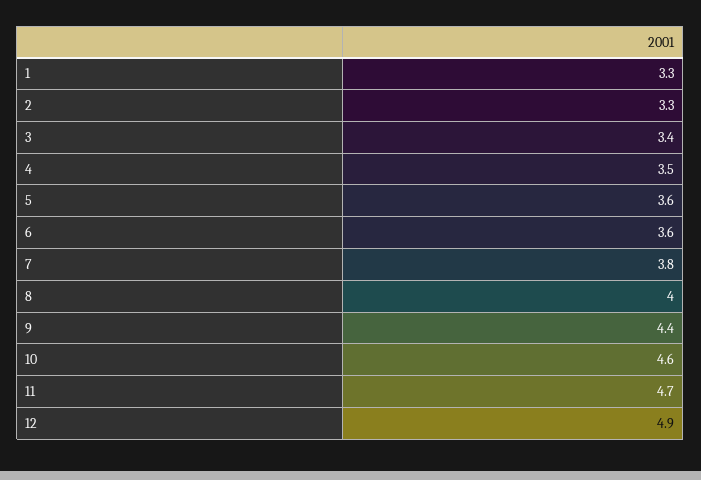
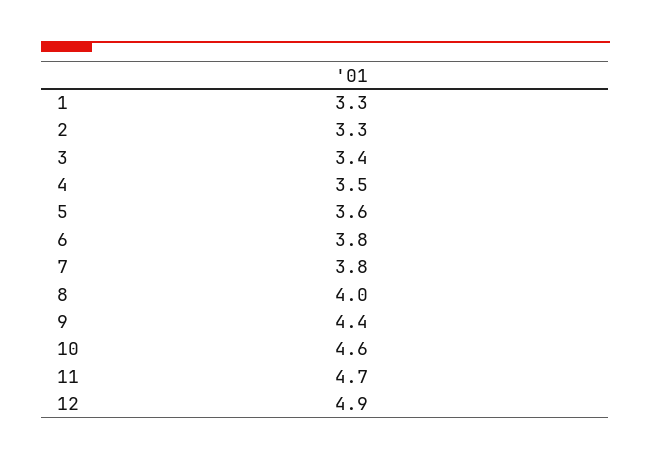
6: 3.6 -> 3.8

